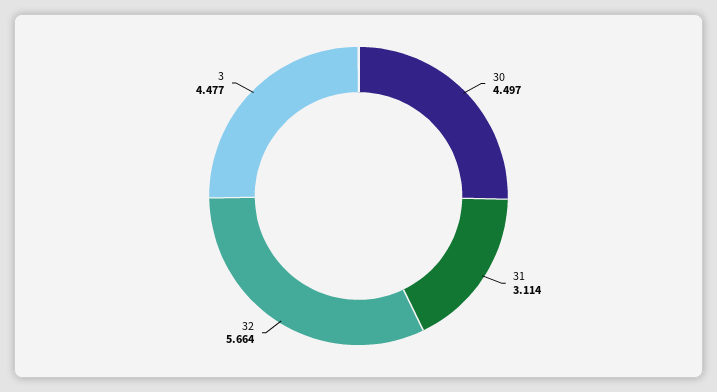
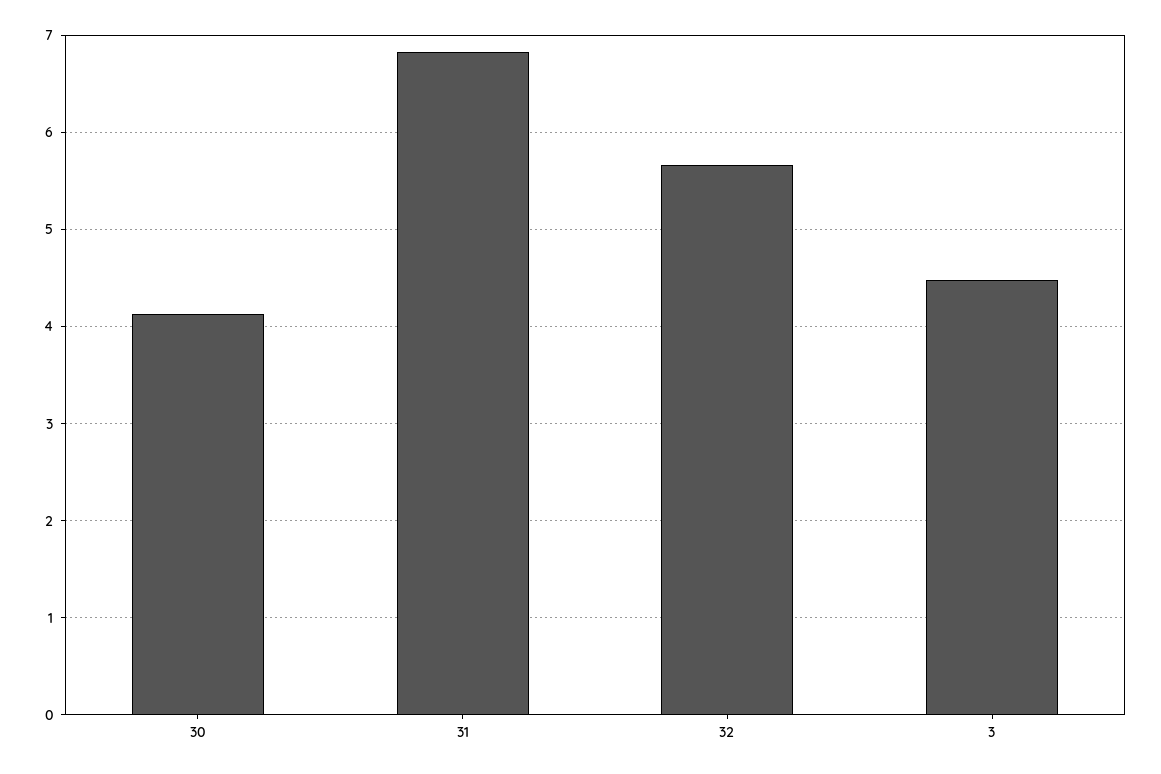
30: 4.497 -> 4.1
31: 3.114 -> 6.8

